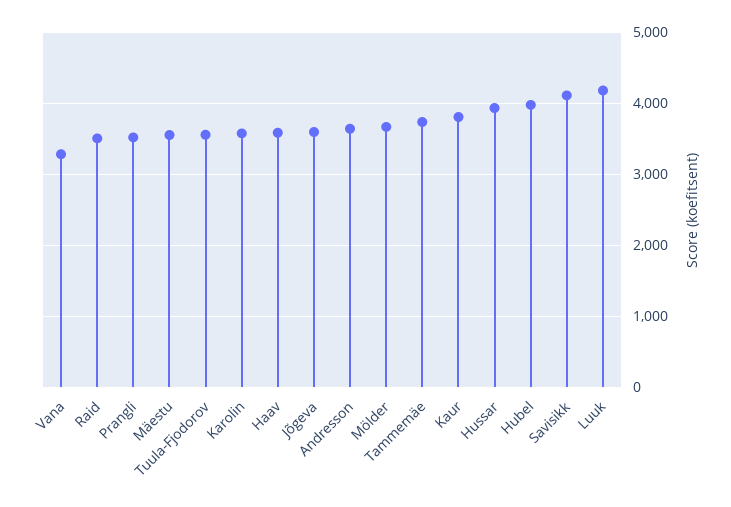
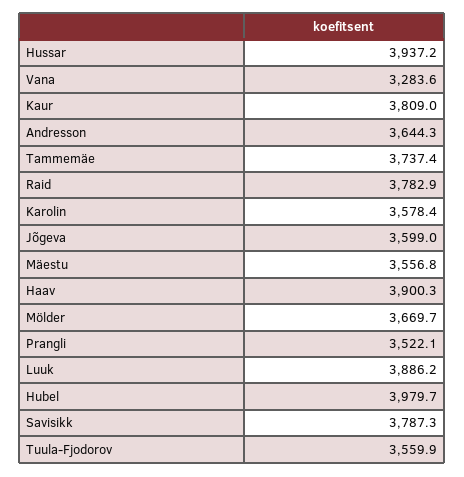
Raid: 3500 -> 3782.9
Haav: 3600 -> 3900.3
Savisikk: 4100 -> 3787.3
Luuk: 4200 -> 3886.2

